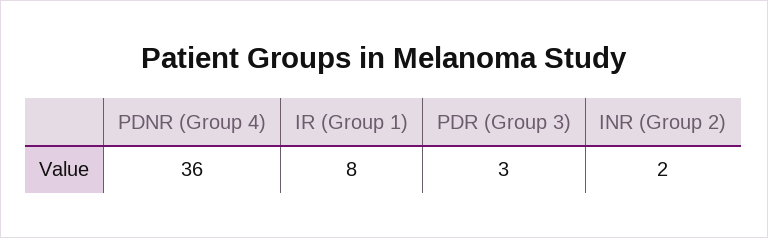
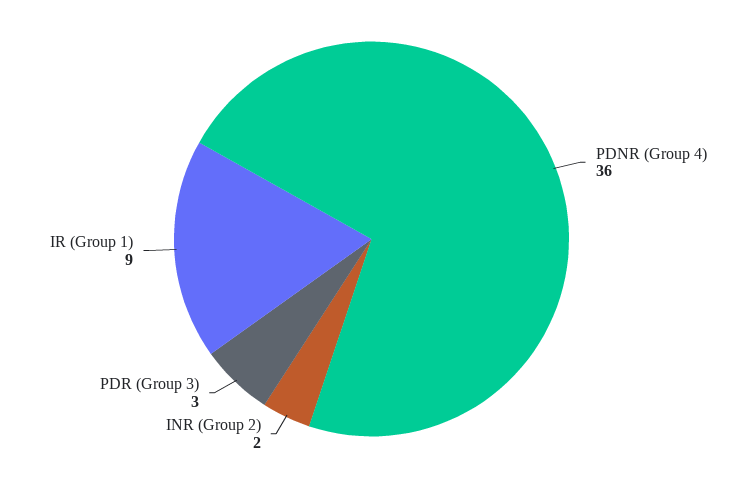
IR (Group 1): 8 -> 9

